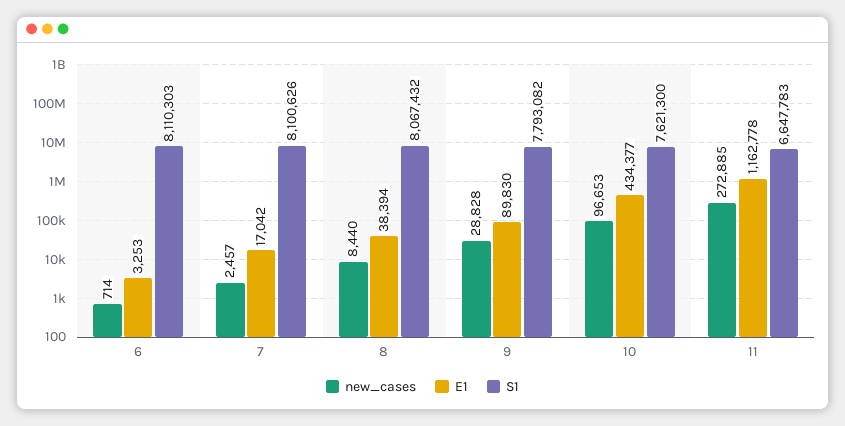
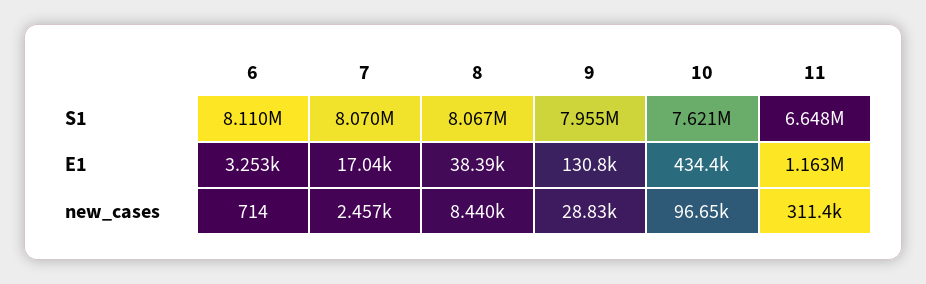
S1, 7: 8100626 -> 8070000
E1, 9: 89830 -> 130800
S1, 9: 7793082 -> 7955000
new_cases, 11: 272885 -> 311400

